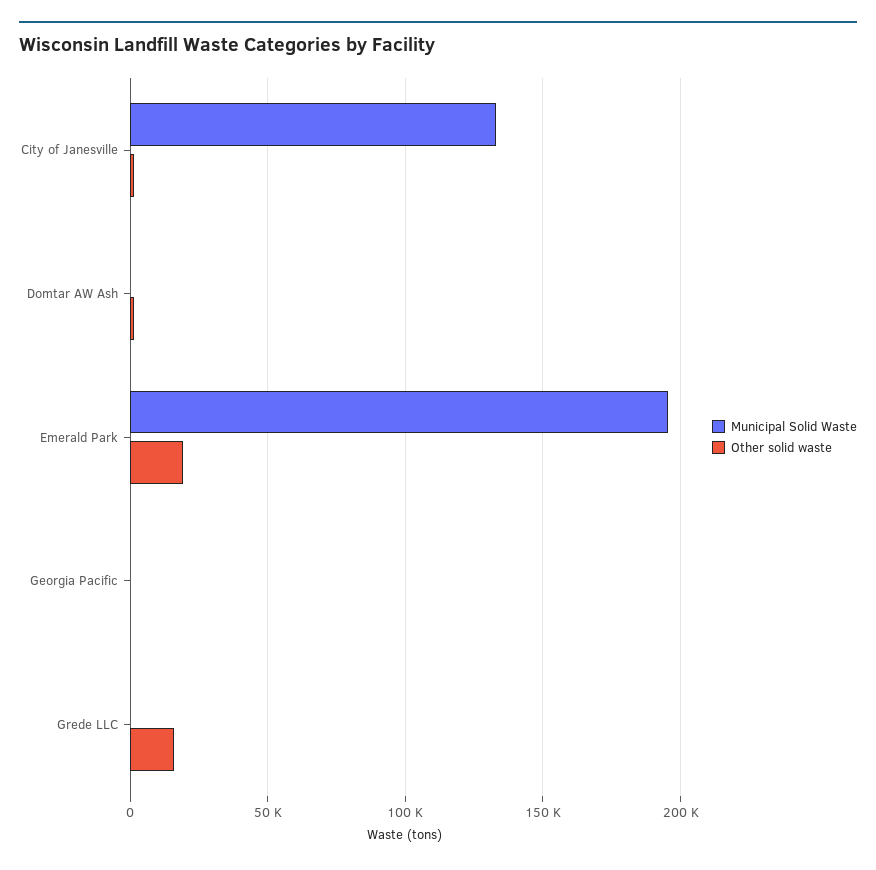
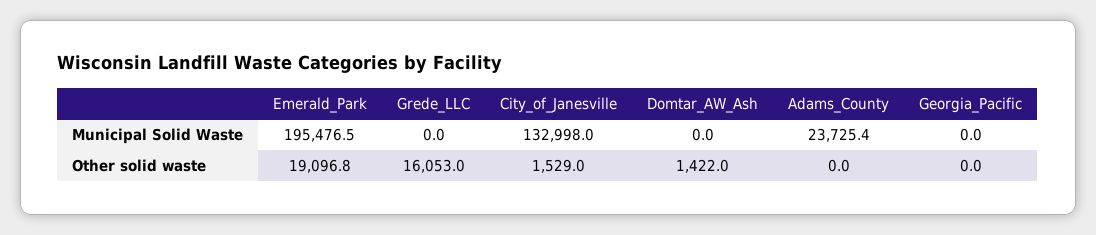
Municipal Solid Waste, Adams_County: none -> 23725.4
Other solid waste, Adams_County: none -> 0

